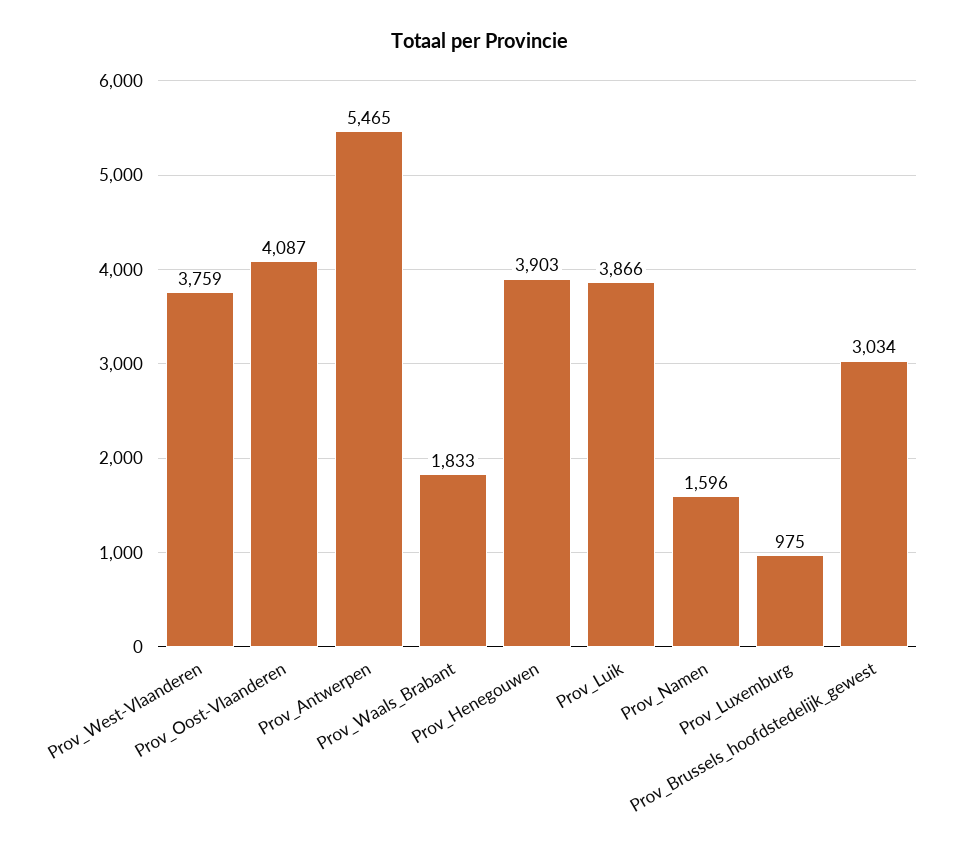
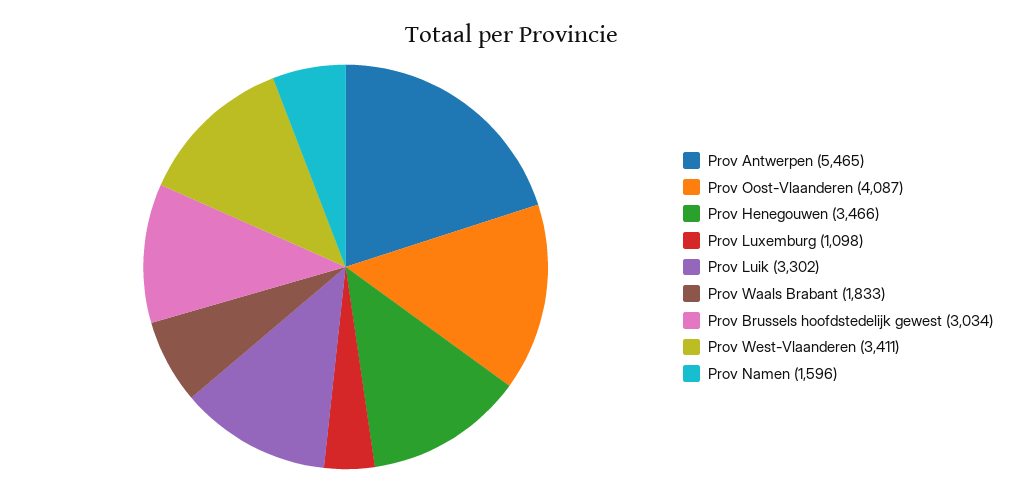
Prov_West-Vlaanderen: 3759 -> 3411
Prov_Henegouwen: 3903 -> 3466
Prov_Luik: 3866 -> 3302
Prov_Luxemburg: 975 -> 1098

